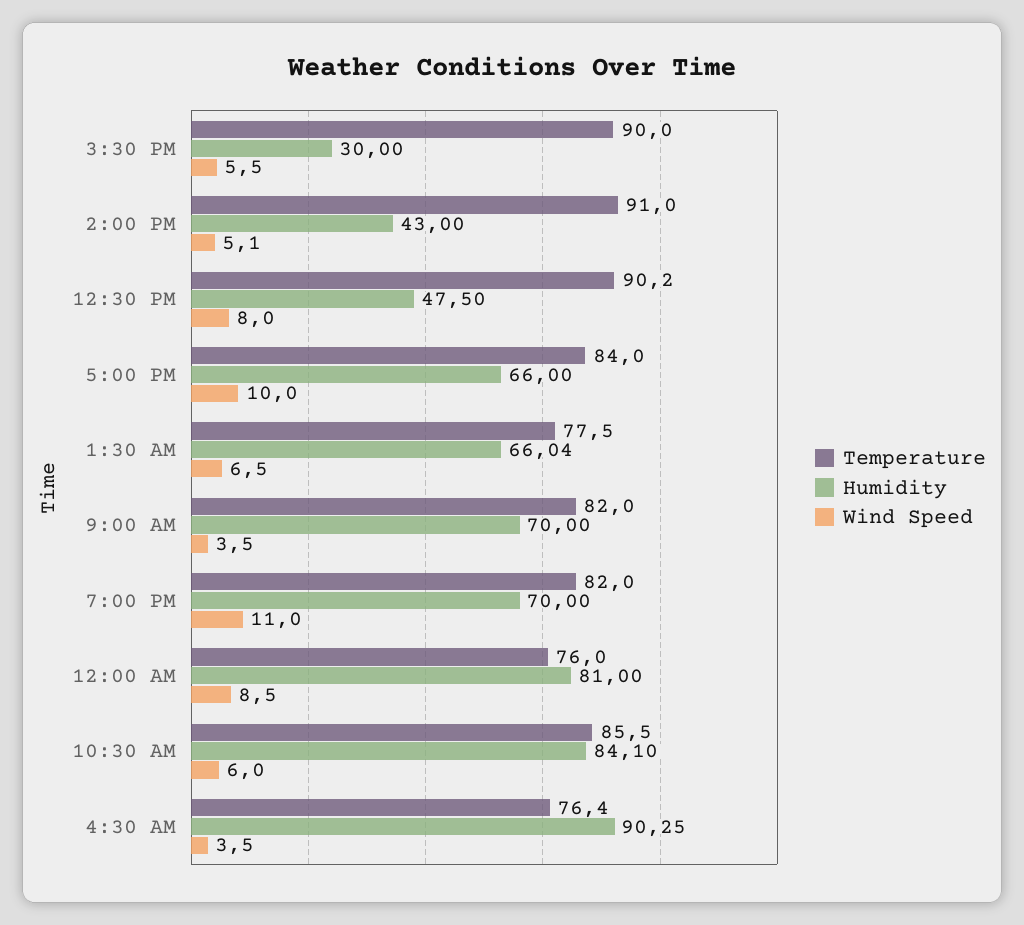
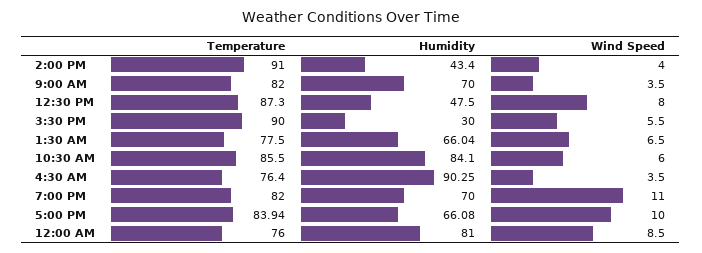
Humidity, 2:00 PM: 43 -> 43.4
Wind Speed, 2:00 PM: 5.1 -> 4
Temperature, 12:30 PM: 90.2 -> 87.3
Temperature, 5:00 PM: 84 -> 83.94
Humidity, 5:00 PM: 66 -> 66.08

